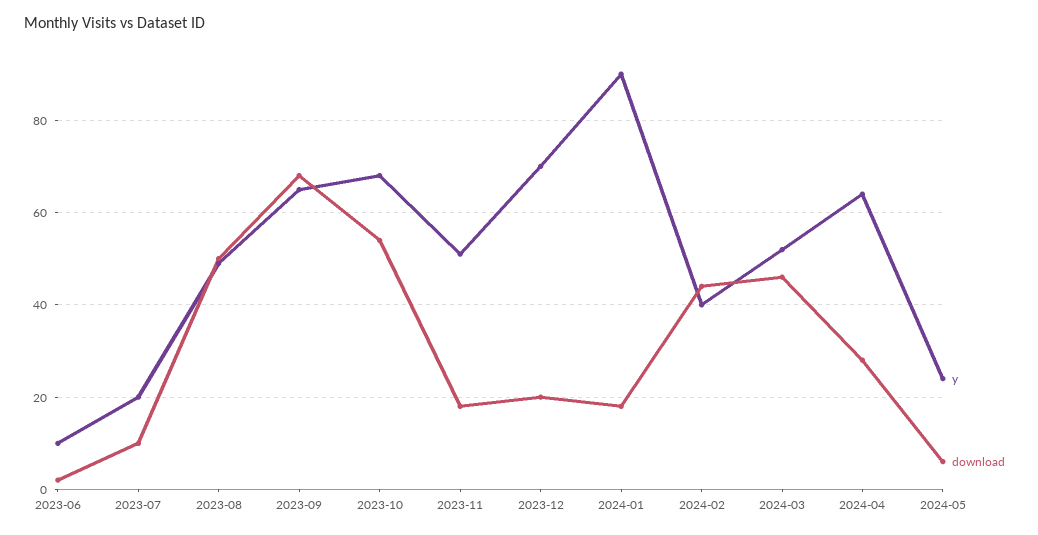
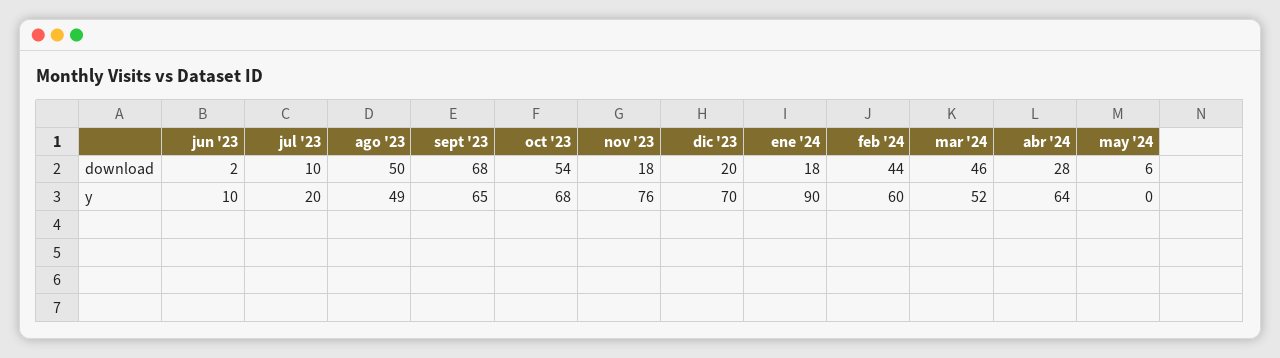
y, 2023-11: 50 -> 76
y, 2024-02: 40 -> 60
y, 2024-05: 25 -> 0

